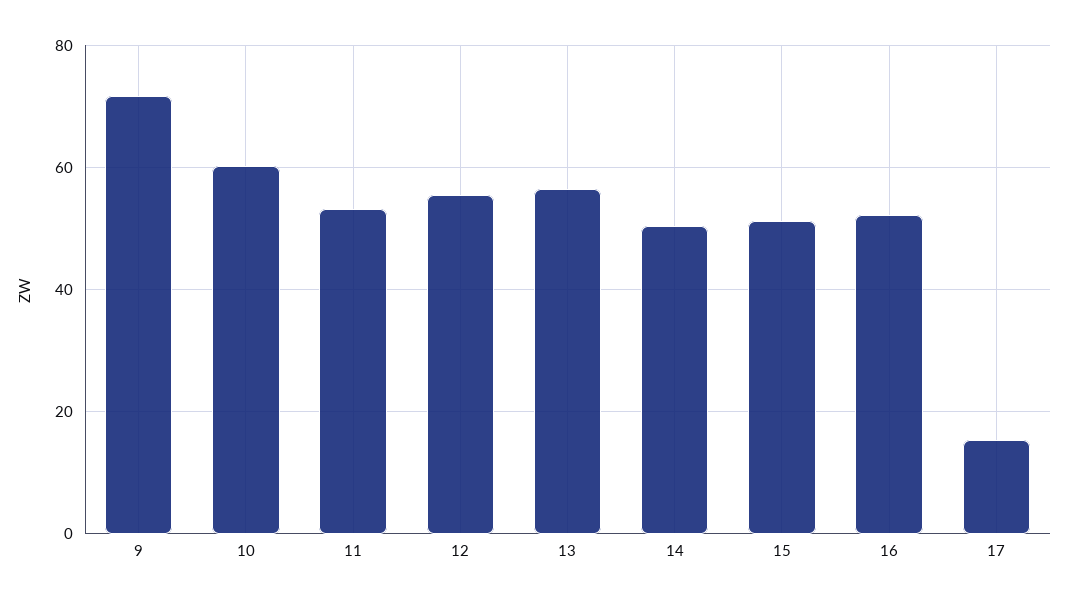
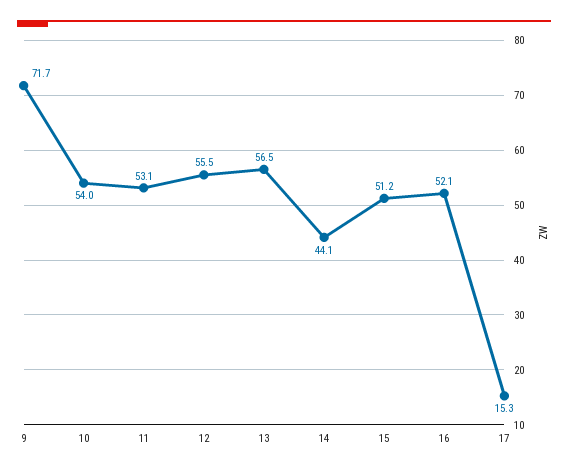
10: 60 -> 54
14: 50 -> 44.1

